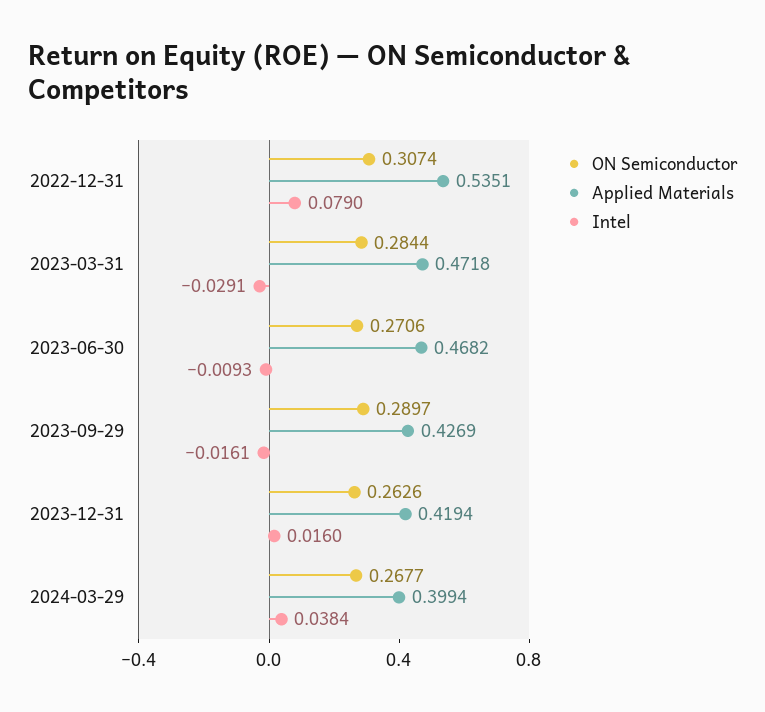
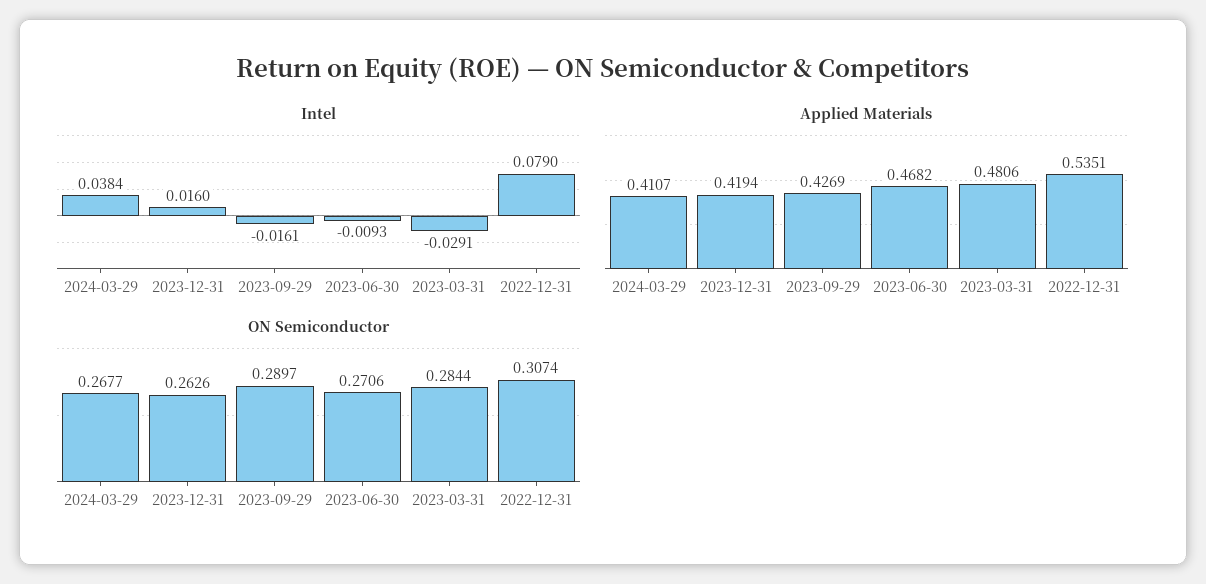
Applied Materials, 2023-03-31: 0.4718 -> 0.4806
Applied Materials, 2024-03-29: 0.3994 -> 0.4107

